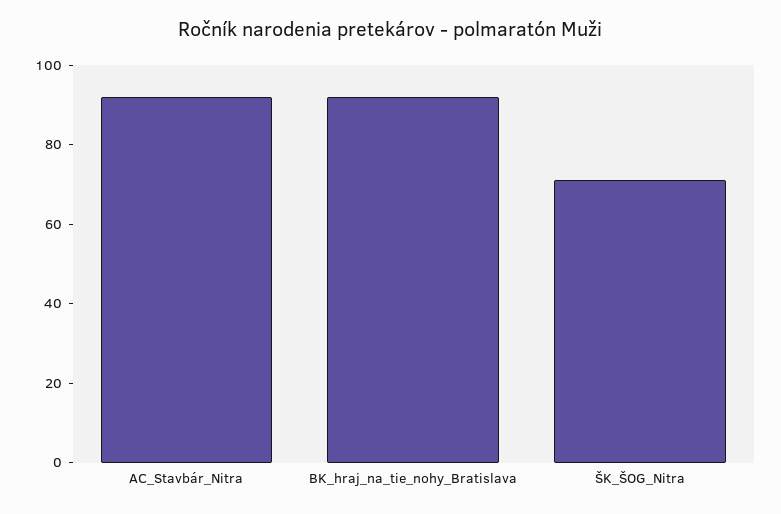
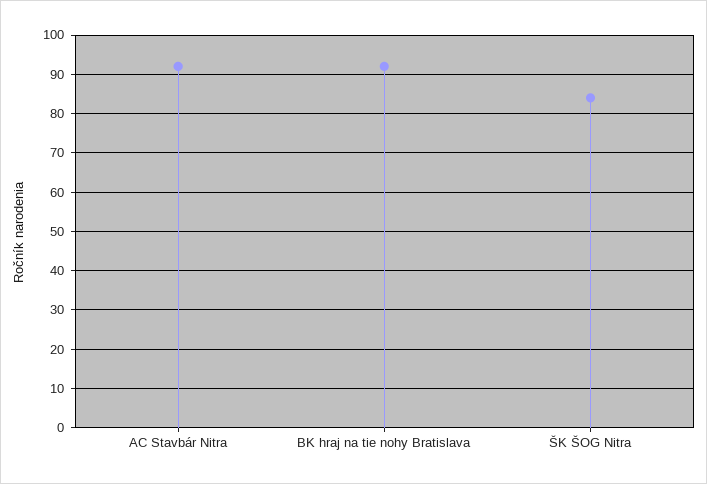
ŠK_ŠOG_Nitra: 70 -> 85

